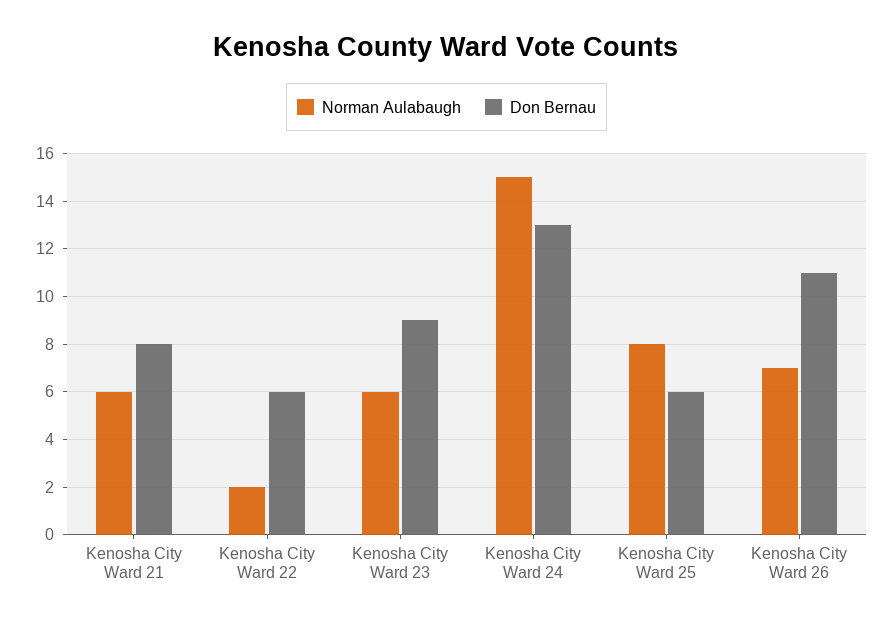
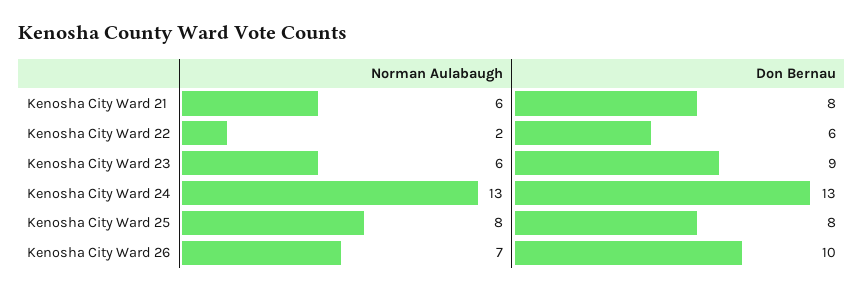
Norman Aulabaugh, Kenosha City Ward 24: 15 -> 13
Don Bernau, Kenosha City Ward 25: 6 -> 8
Don Bernau, Kenosha City Ward 26: 11 -> 10

